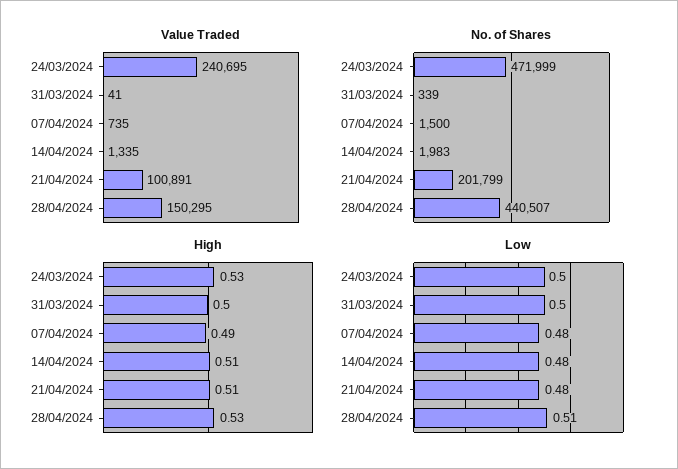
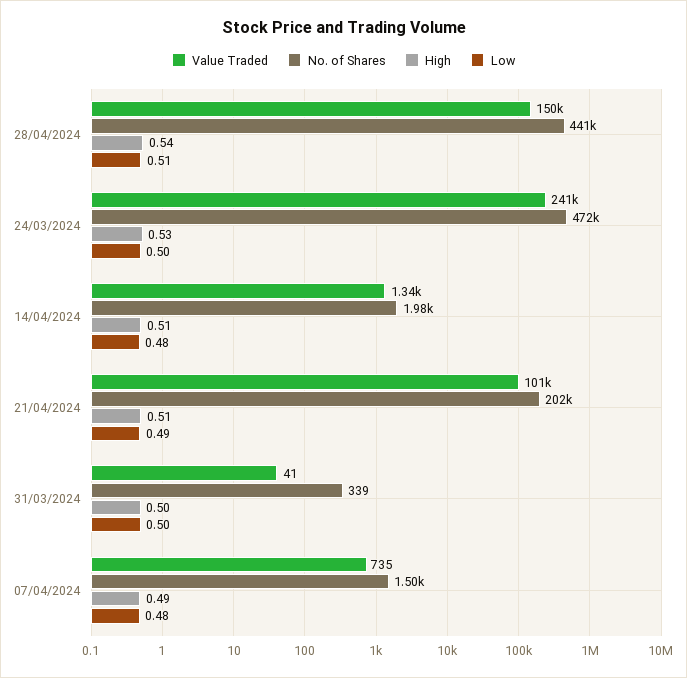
High, 28/04/2024: 0.53 -> 0.54
Low, 21/04/2024: 0.48 -> 0.49

